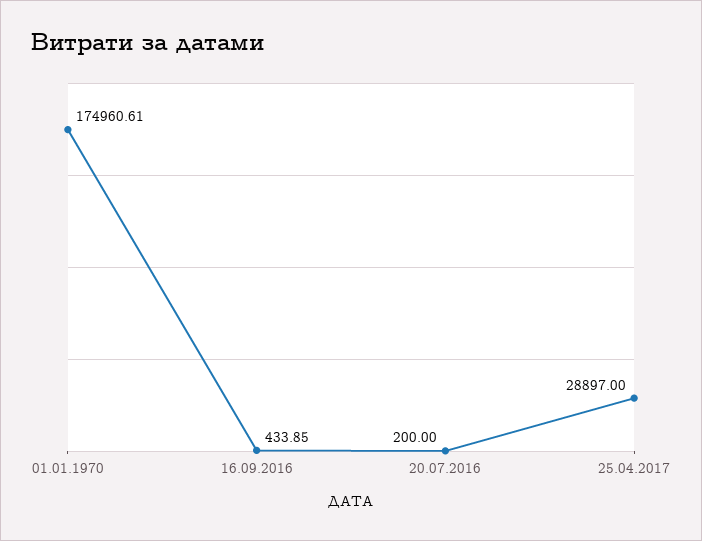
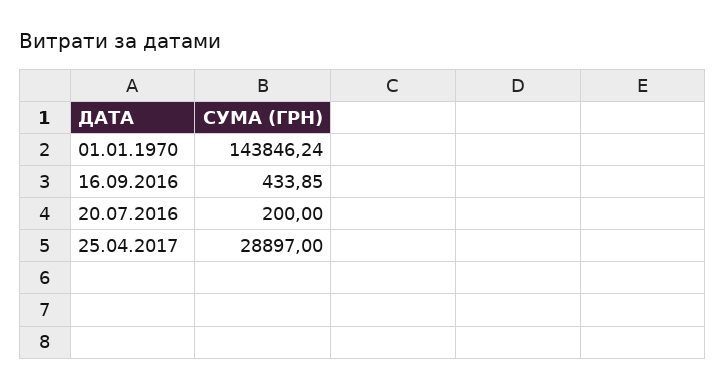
01.01.1970: 174960.61 -> 143846.24

